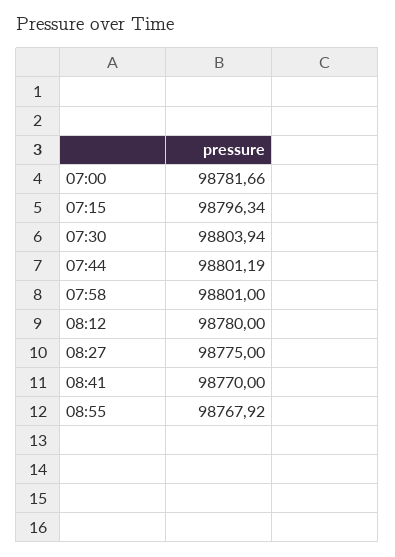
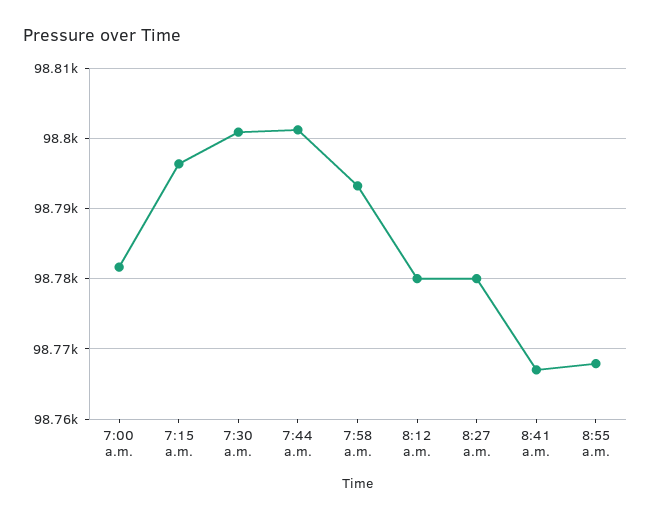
07:30: 98803.94 -> 98801
07:58: 98801 -> 98793
08:27: 98775 -> 98780
08:41: 98770 -> 98767

